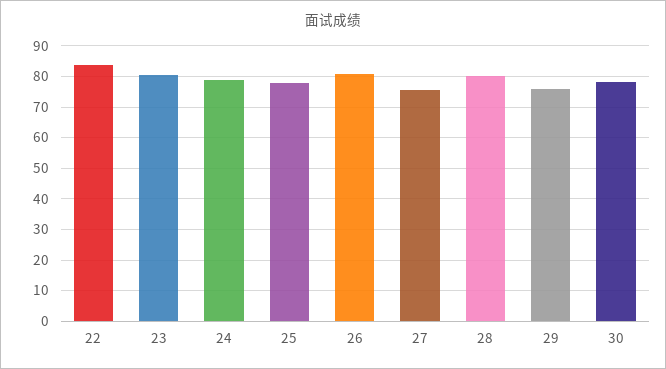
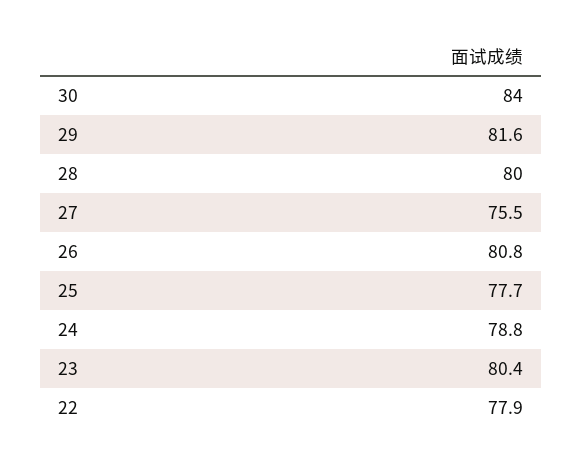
22: 84 -> 77.9
29: 76 -> 81.6
30: 78 -> 84

